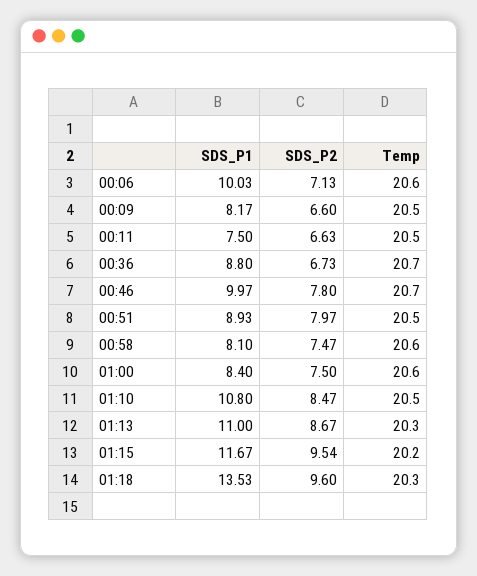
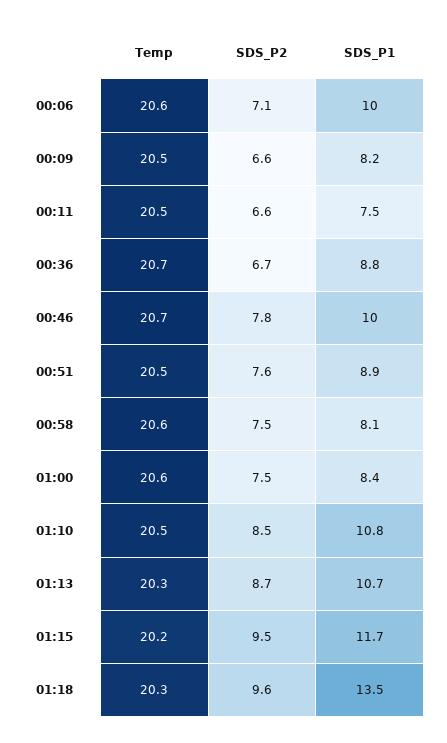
SDS_P2, 00:51: 7.97 -> 7.6
SDS_P1, 01:13: 11 -> 10.7

